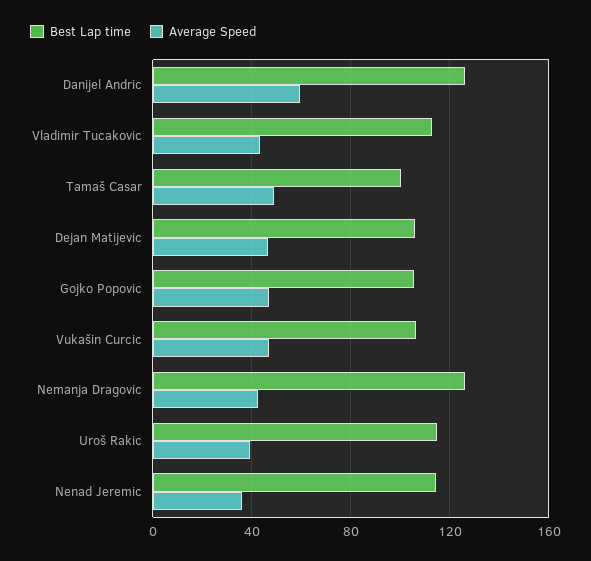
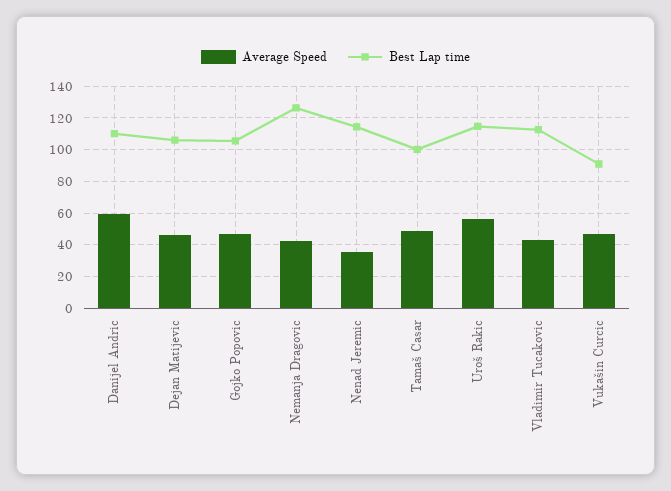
Best Lap time, Danijel Andric: 125 -> 110
Best Lap time, Vukašin Curcic: 105 -> 90
Average Speed, Uroš Rakic: 40 -> 55

